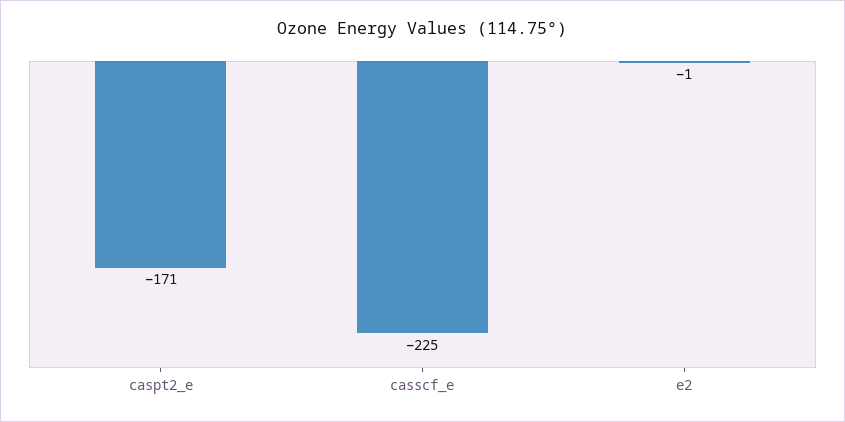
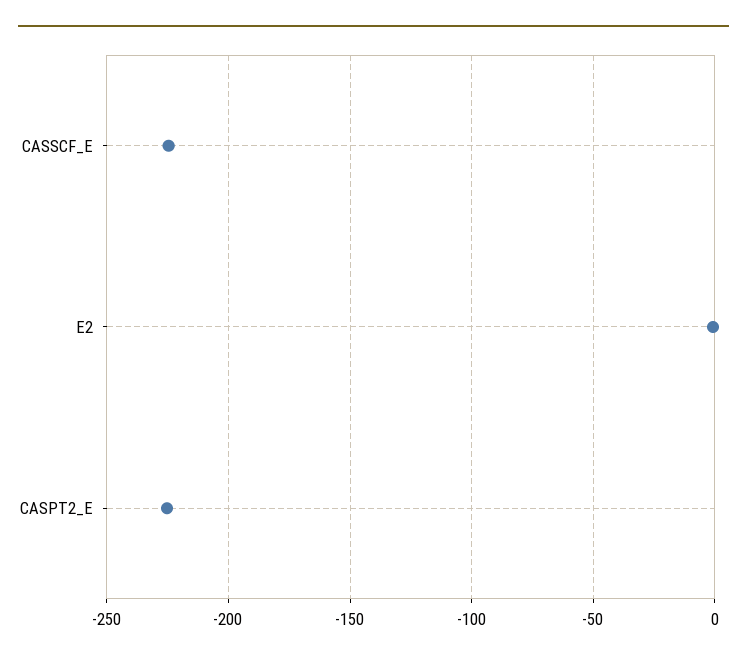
caspt2_e: -171 -> -225

